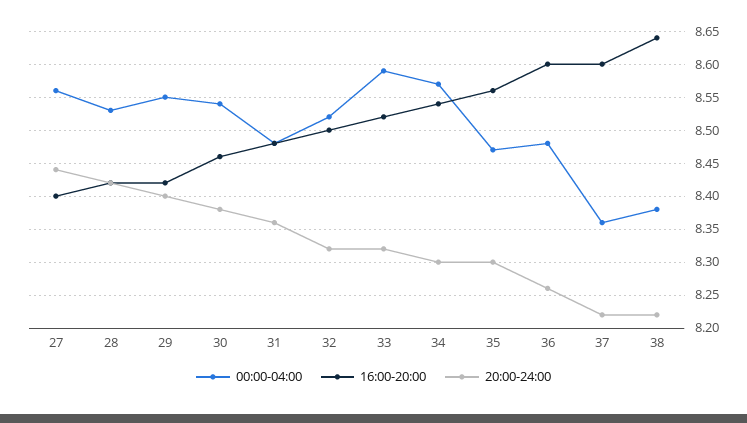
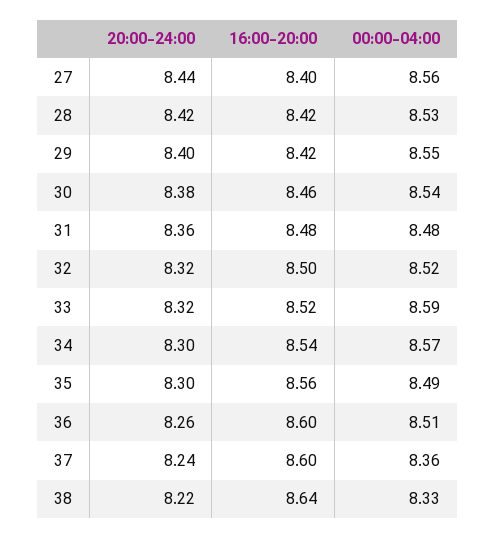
00:00-04:00, 35: 8.47 -> 8.49
00:00-04:00, 36: 8.48 -> 8.51
20:00-24:00, 37: 8.22 -> 8.24
00:00-04:00, 38: 8.38 -> 8.33

